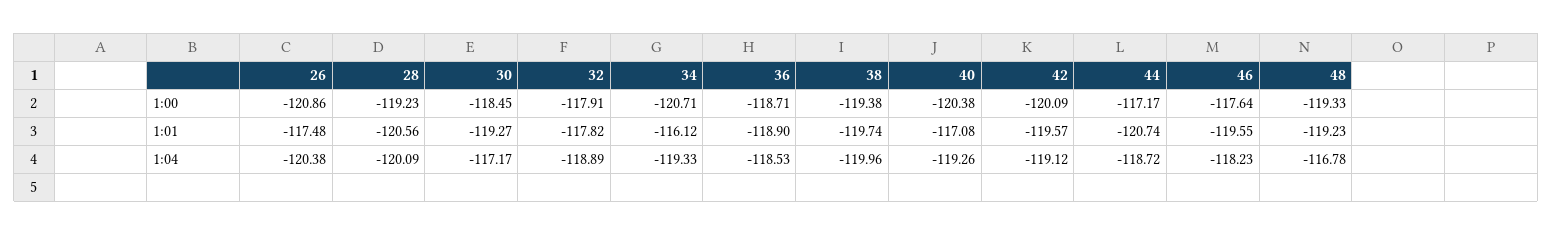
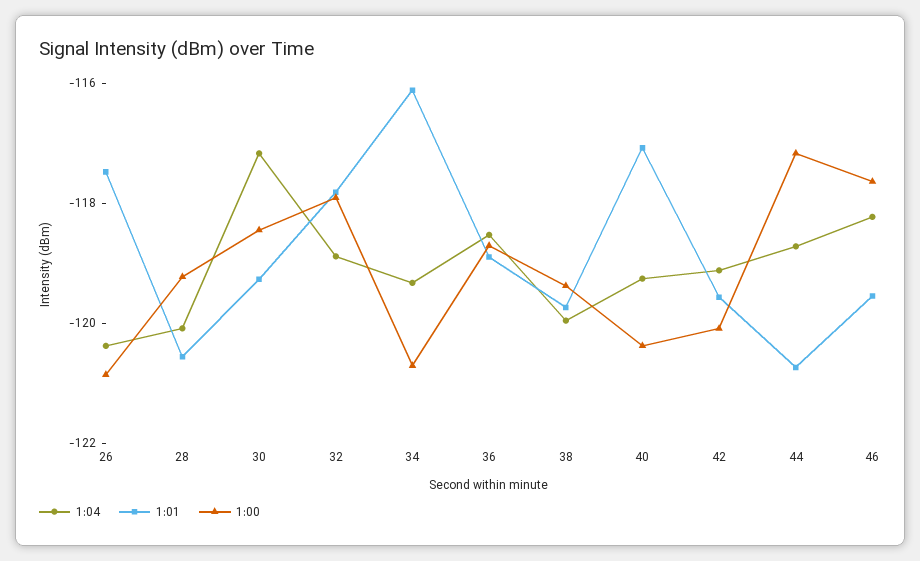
1:00, 48: -119.33 -> none
1:01, 48: -119.23 -> none
1:04, 48: -116.78 -> none

